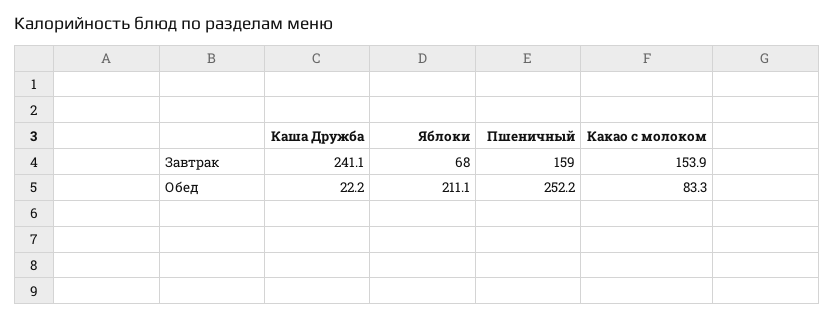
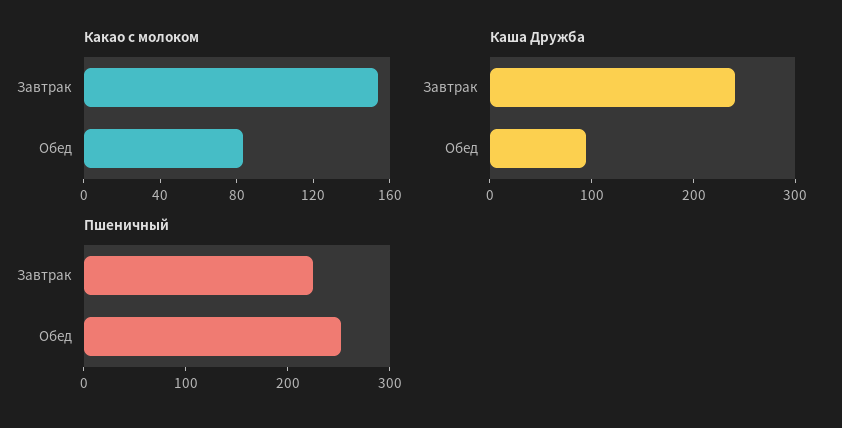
Яблоки, Завтрак: 68 -> none
Пшеничный, Завтрак: 159 -> 220
Каша Дружба, Обед: 22.2 -> 100
Яблоки, Обед: 211.1 -> none

